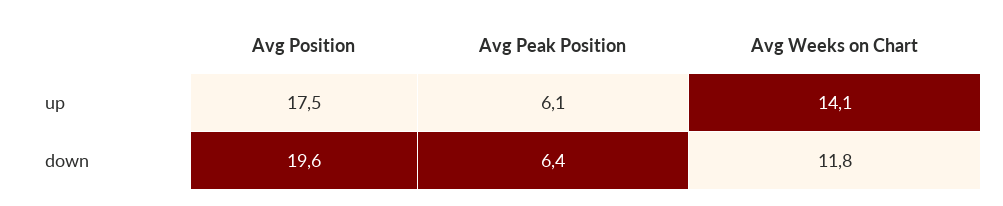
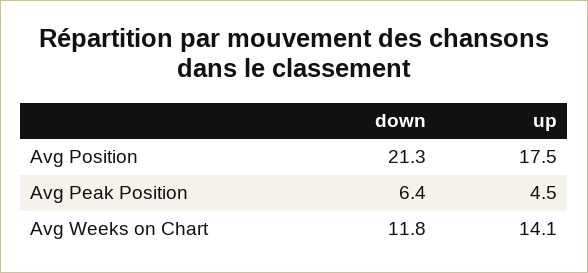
Avg Peak Position, up: 6.1 -> 4.5
Avg Position, down: 19.6 -> 21.3

